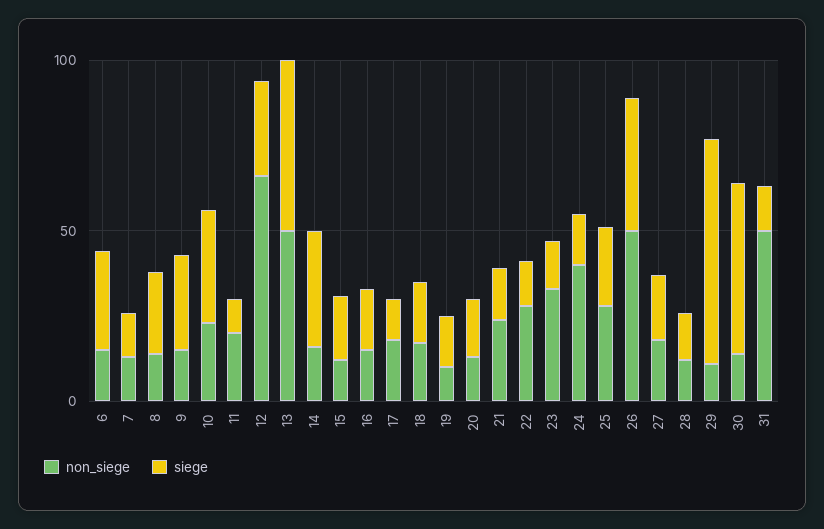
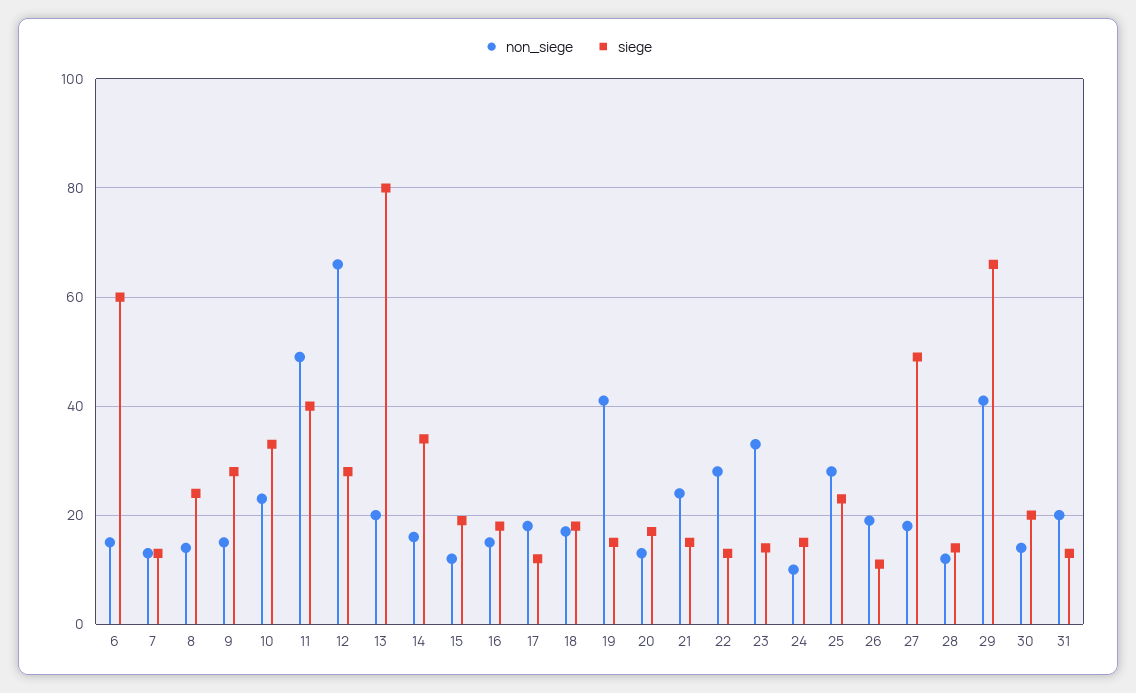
siege, 6: 30 -> 60
non_siege, 11: 20 -> 50
siege, 11: 10 -> 40
non_siege, 13: 50 -> 20
siege, 13: 50 -> 80
non_siege, 19: 10 -> 40
non_siege, 24: 40 -> 10
non_siege, 26: 50 -> 20
siege, 26: 40 -> 10
siege, 27: 20 -> 50
non_siege, 29: 10 -> 40
siege, 30: 50 -> 20
non_siege, 31: 50 -> 20

